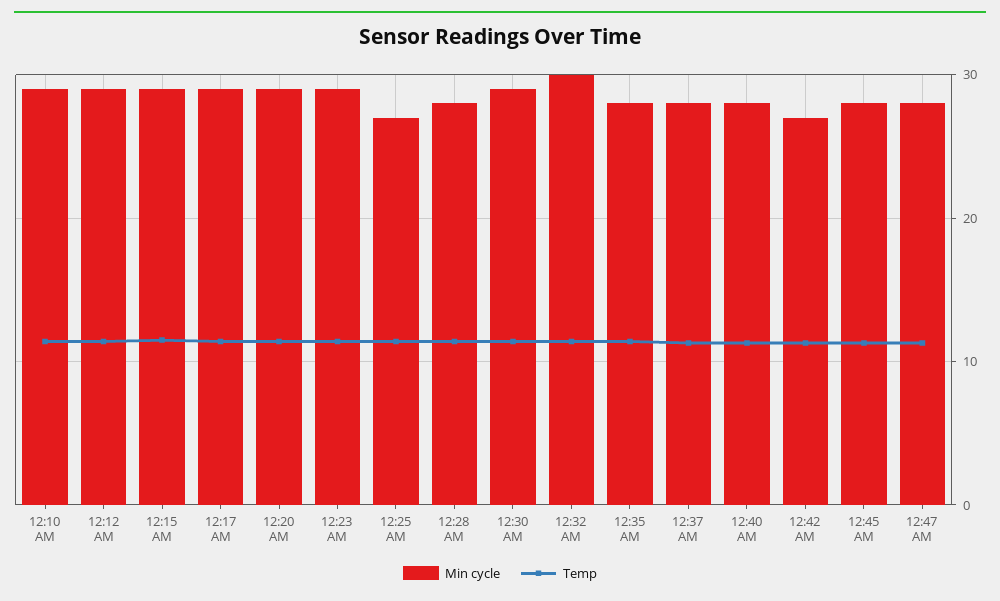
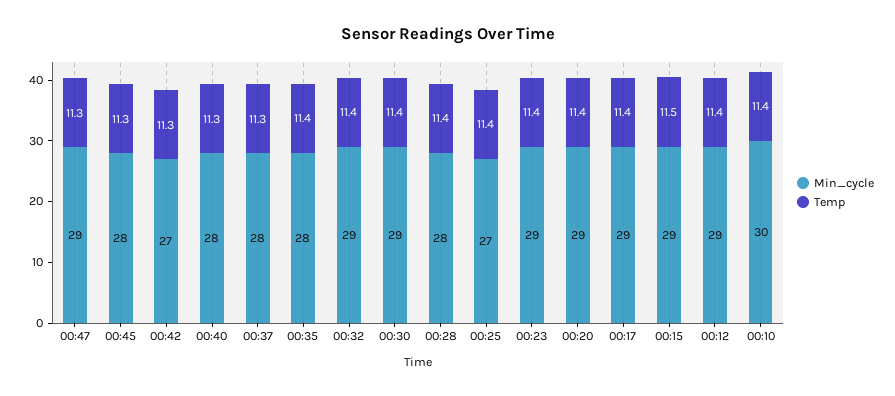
Min cycle, 12:10 AM: 29 -> 30
Min cycle, 12:32 AM: 30 -> 29
Min cycle, 12:47 AM: 28 -> 29

